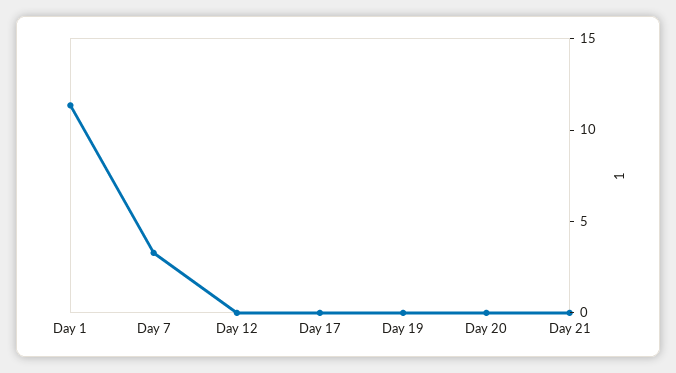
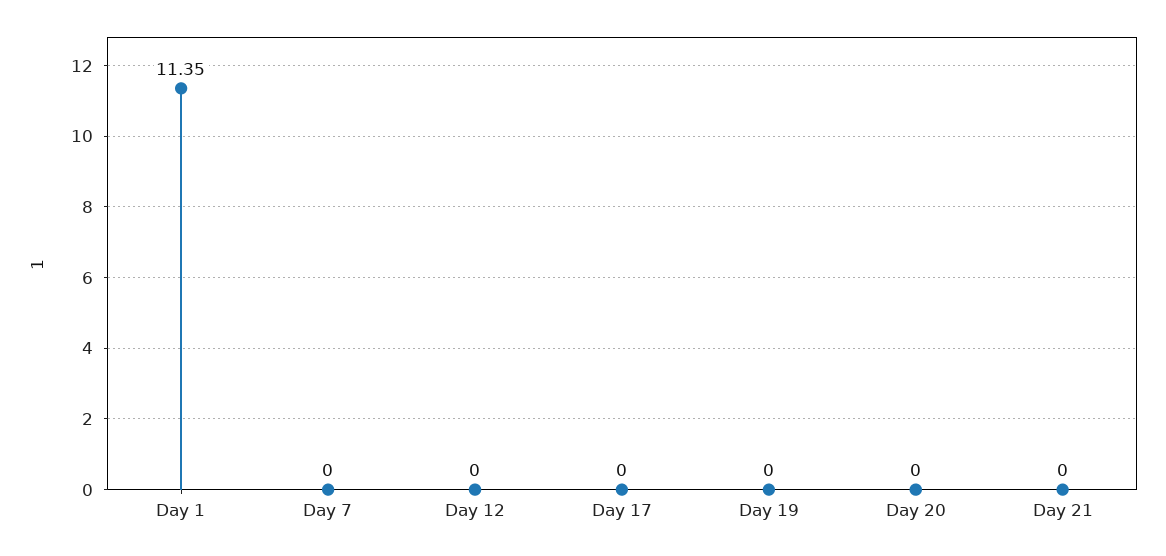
Day 7: 3 -> 0

